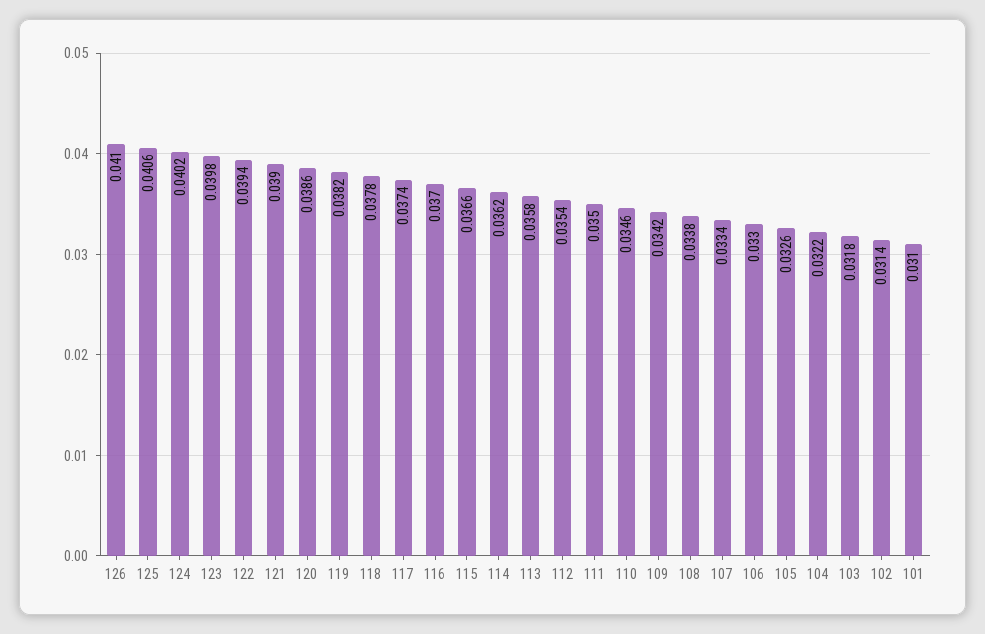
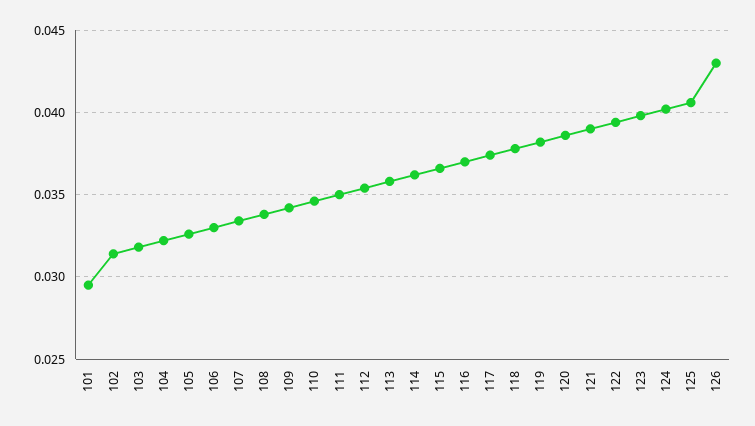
126: 0.041 -> 0.043
101: 0.031 -> 0.0295

